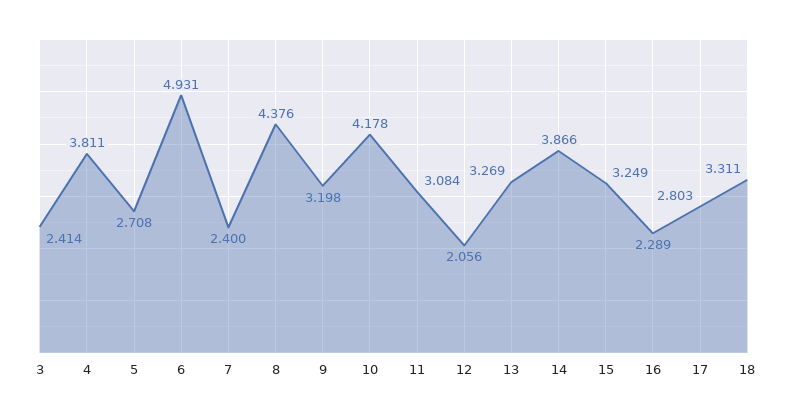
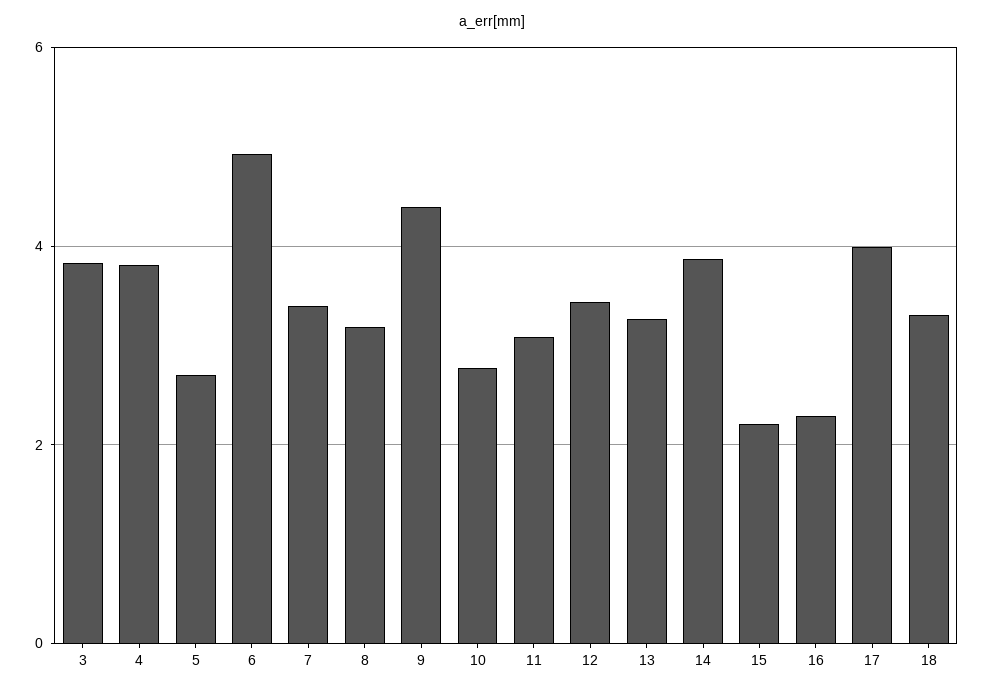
3: 2.414 -> 3.8
7: 2.4 -> 3.4
8: 4.376 -> 3.2
9: 3.198 -> 4.4
10: 4.178 -> 2.8
12: 2.056 -> 3.4
15: 3.249 -> 2.2
17: 2.803 -> 4

